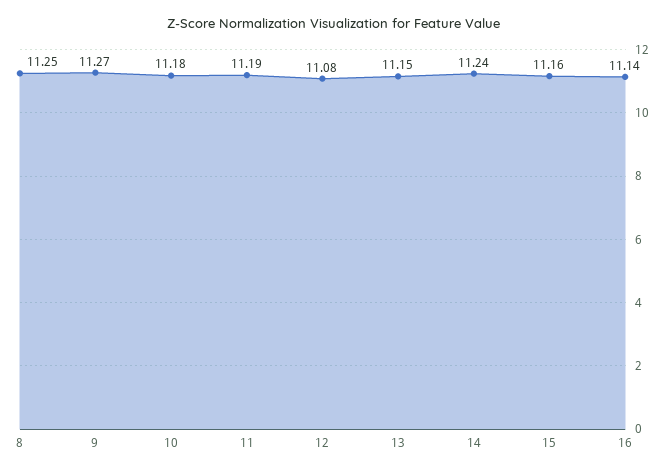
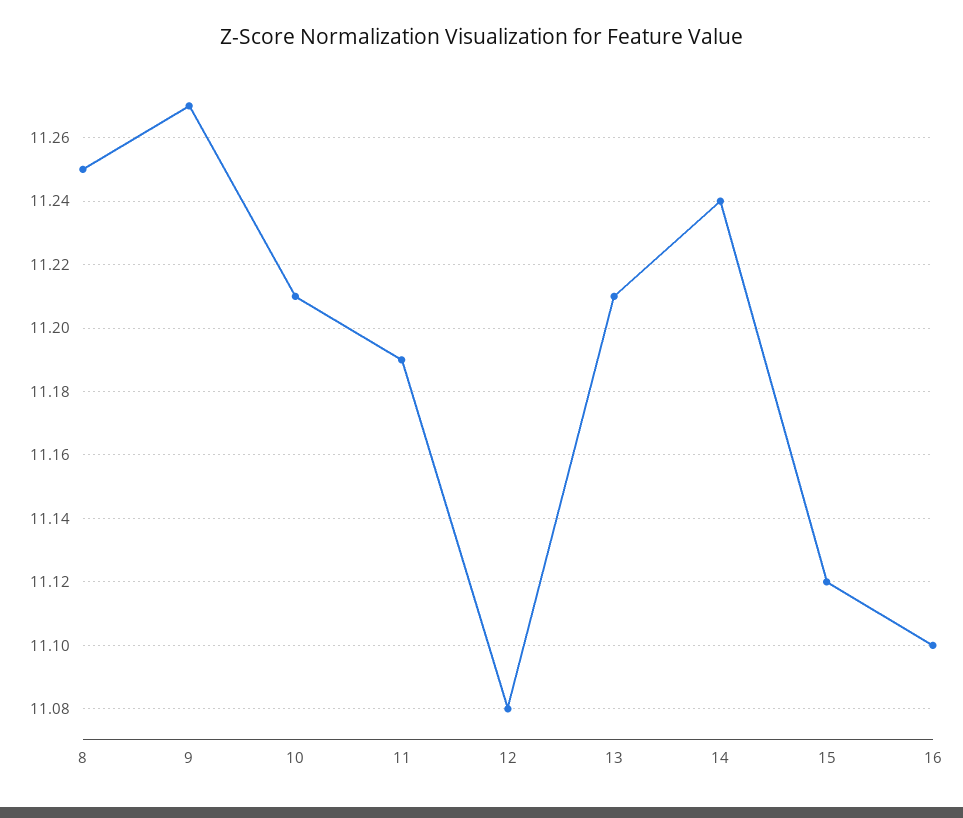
10: 11.18 -> 11.21
13: 11.15 -> 11.21
15: 11.16 -> 11.12
16: 11.14 -> 11.1

